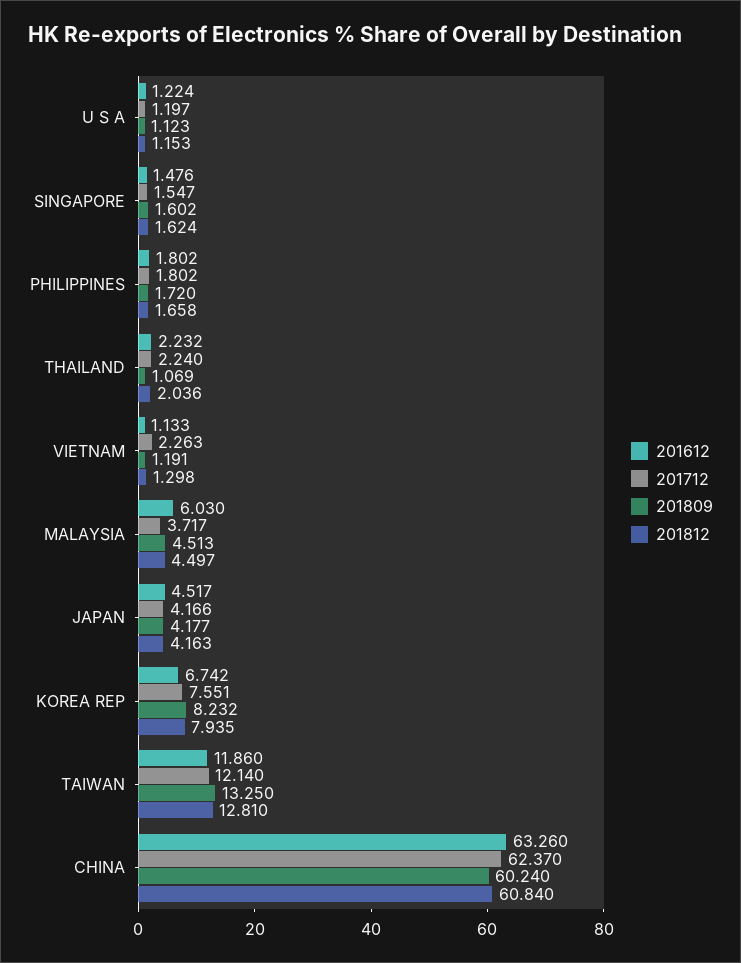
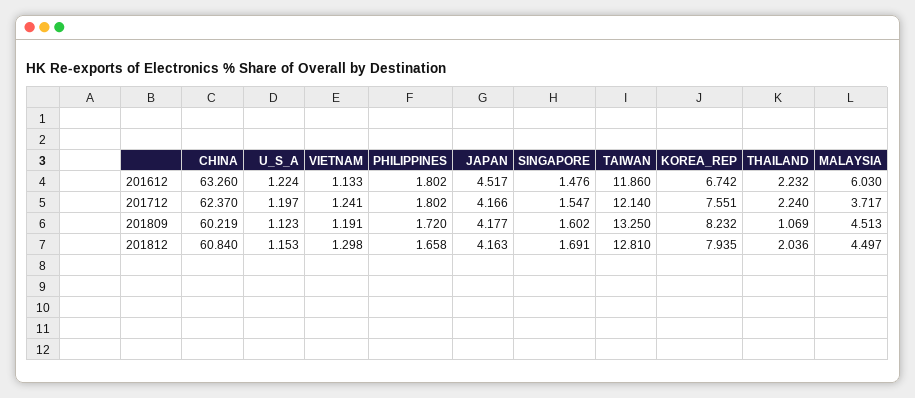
201812, SINGAPORE: 1.624 -> 1.691
201712, VIETNAM: 2.263 -> 1.241
201809, CHINA: 60.24 -> 60.219

